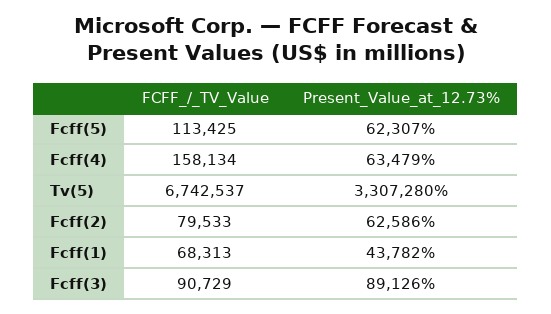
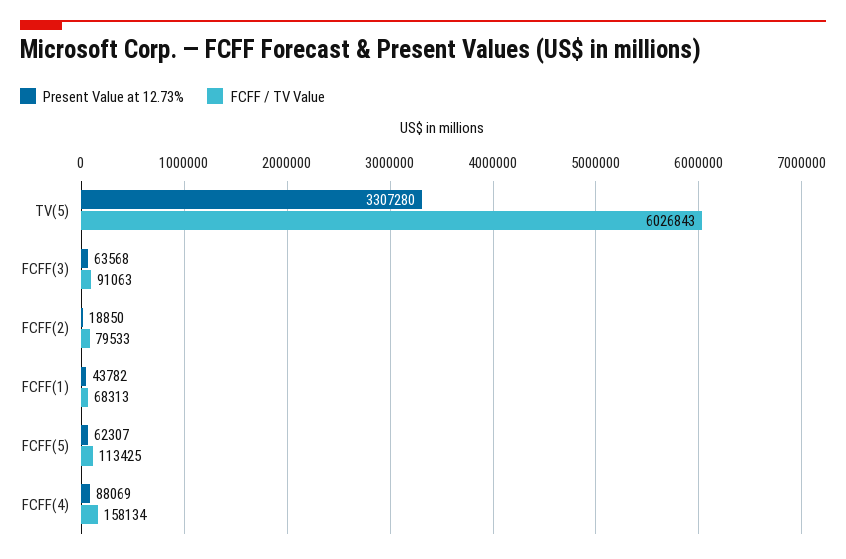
Present_Value_at_12.73%, Fcff(4): 63479 -> 88069
FCFF_/_TV_Value, Tv(5): 6742537 -> 6026843
Present_Value_at_12.73%, Fcff(2): 62586 -> 18850
FCFF_/_TV_Value, Fcff(3): 90729 -> 91063
Present_Value_at_12.73%, Fcff(3): 89126 -> 63568

